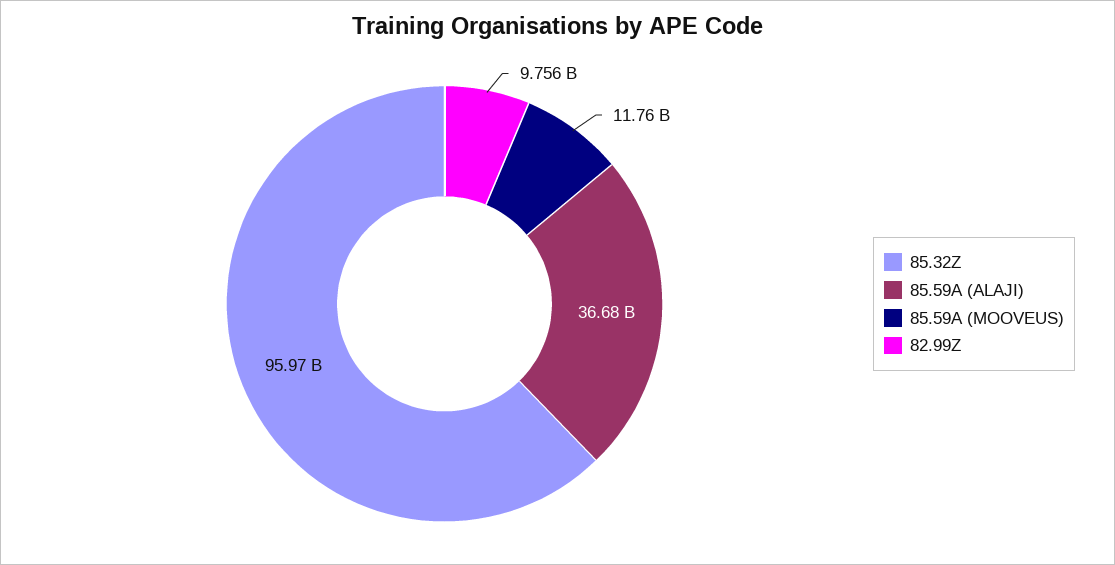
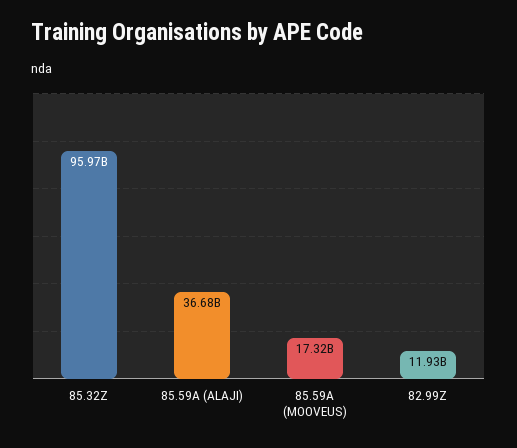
85.59A (MOOVEUS): 11760000000 -> 17320000000
82.99Z: 9756000000 -> 11930000000

